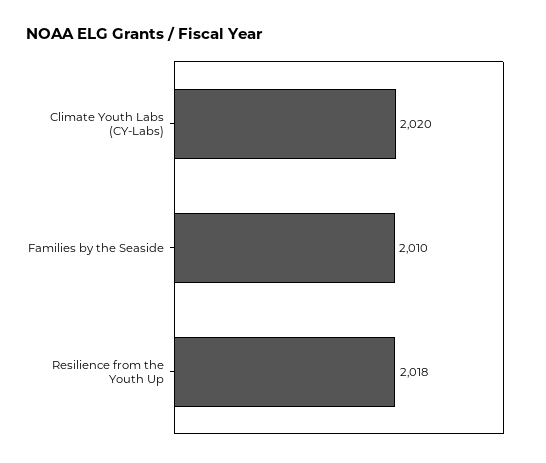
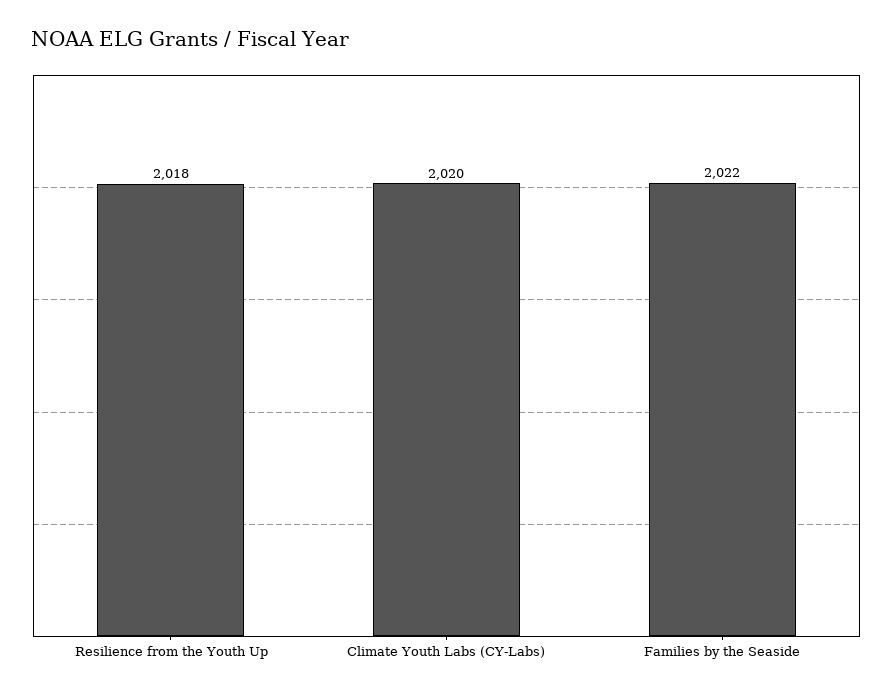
Families by the Seaside: 2010 -> 2022

